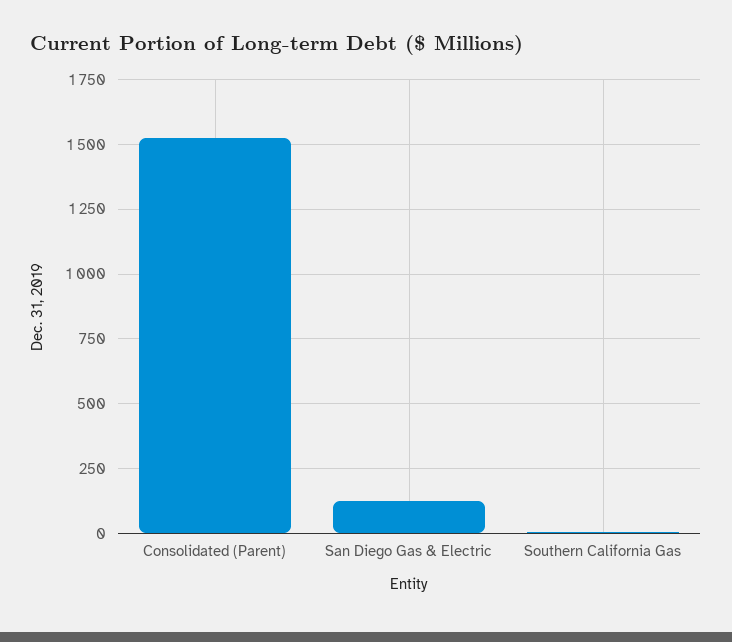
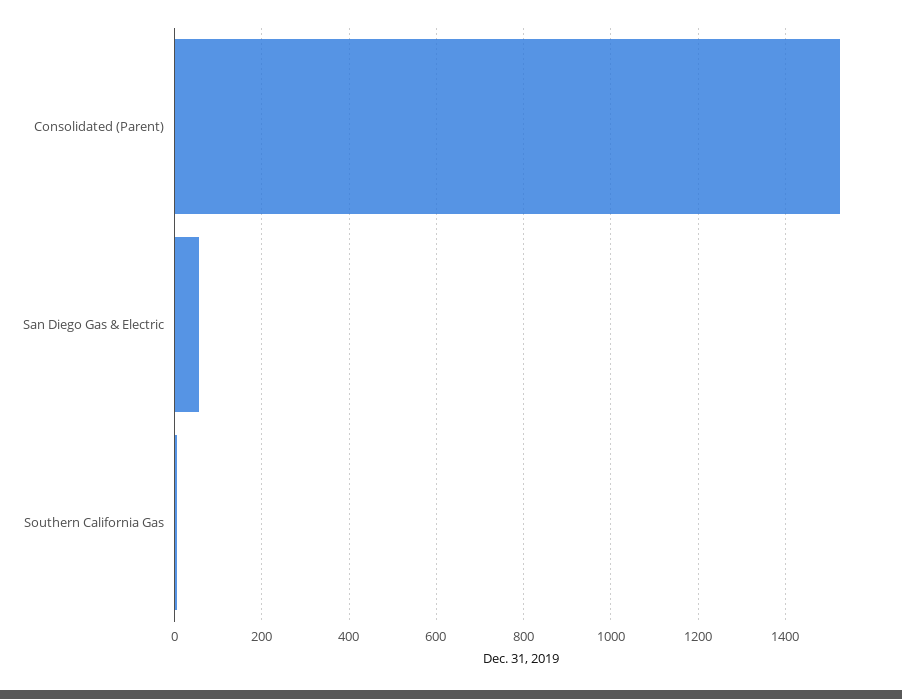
San Diego Gas & Electric: 125 -> 60

